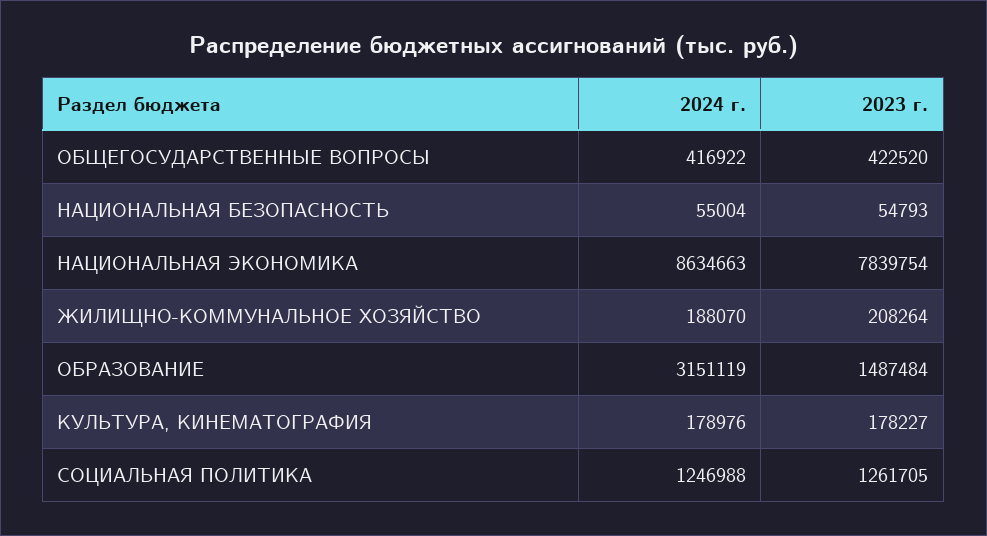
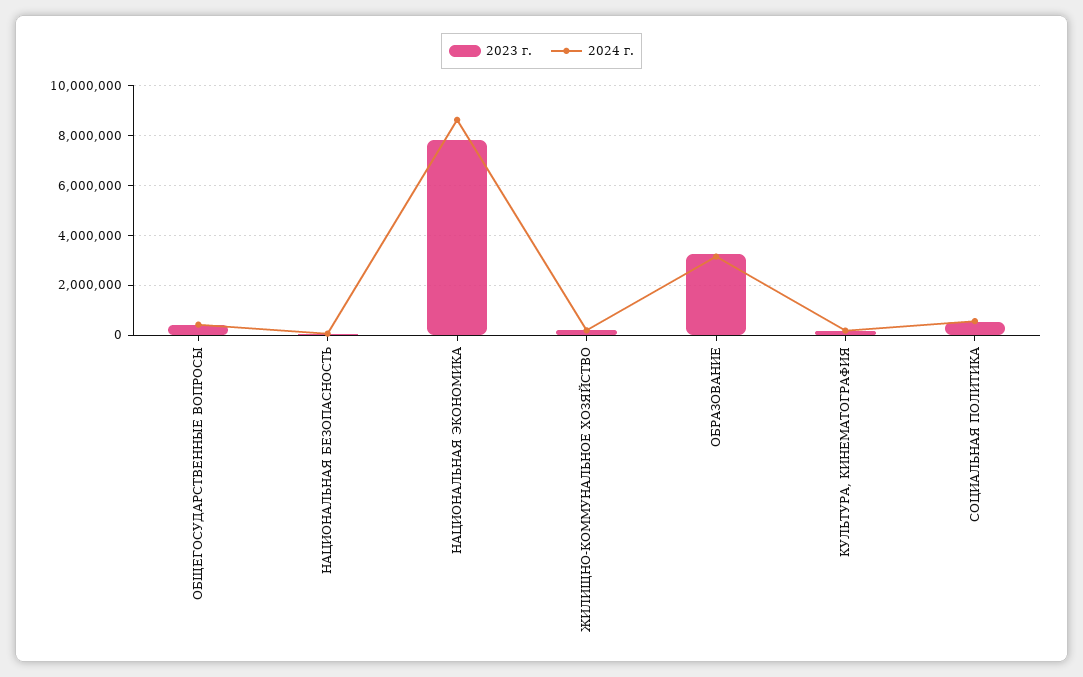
2023 г., ОБРАЗОВАНИЕ: 1487484 -> 3250000
2024 г., СОЦИАЛЬНАЯ ПОЛИТИКА: 1246988 -> 500000
2023 г., СОЦИАЛЬНАЯ ПОЛИТИКА: 1261705 -> 500000

